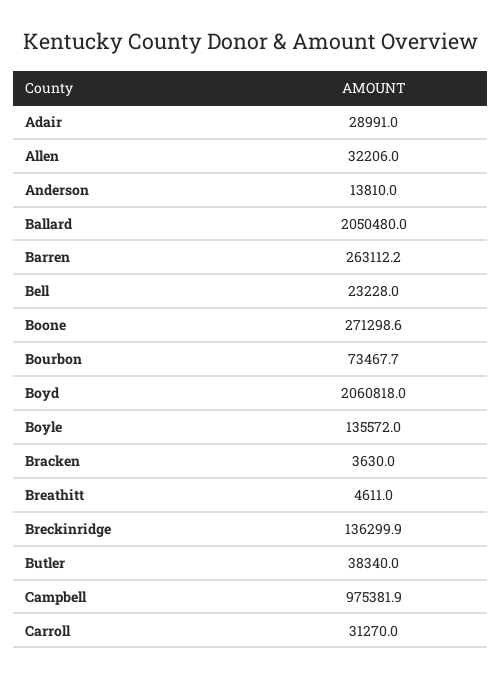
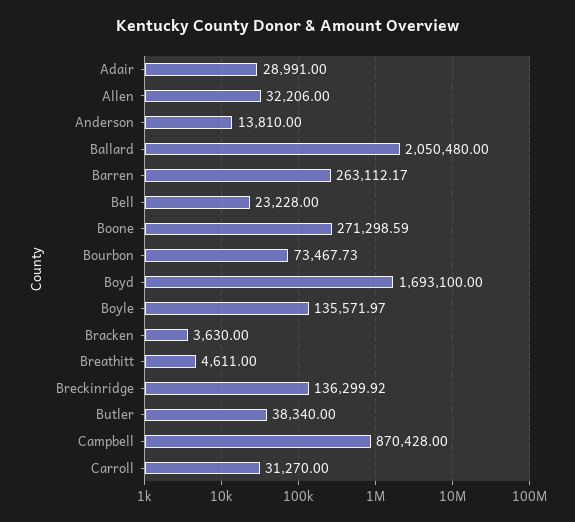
Boyd: 2060818 -> 1693100
Campbell: 975381.9 -> 870428

